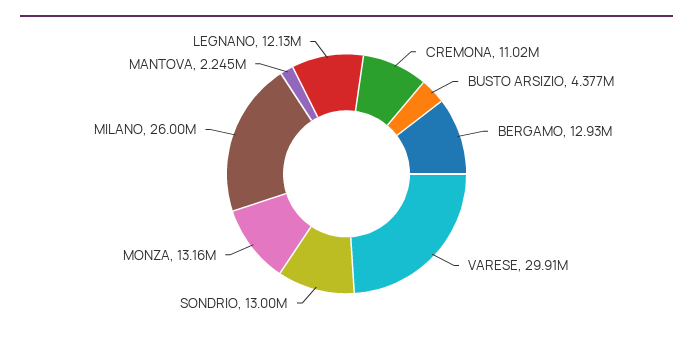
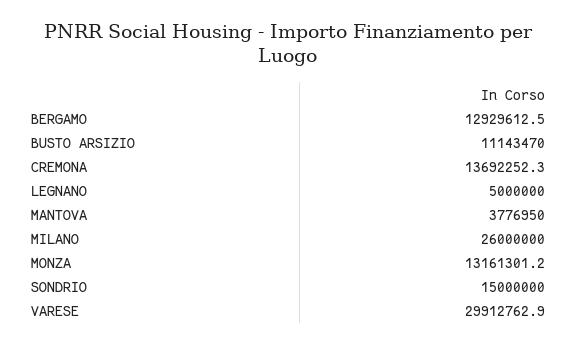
CREMONA: 11020000 -> 13692252.3
BUSTO ARSIZIO: 4377000 -> 11143470
SONDRIO: 13000000 -> 15000000
MANTOVA: 2245000 -> 3776950
LEGNANO: 12130000 -> 5000000

